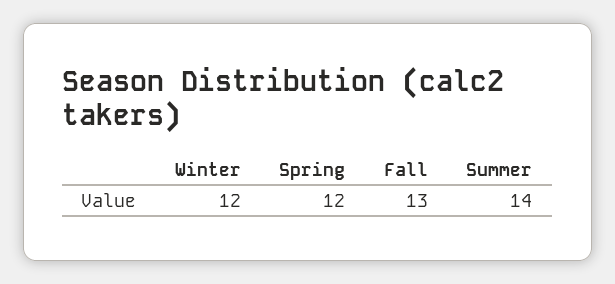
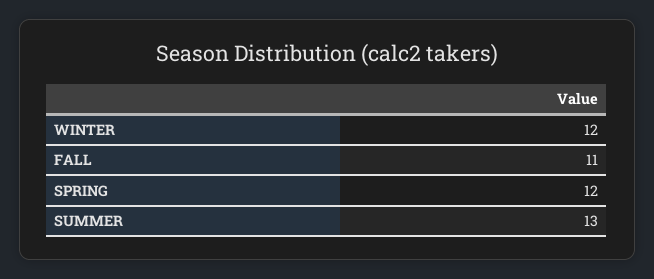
Fall: 13 -> 11
Summer: 14 -> 13

